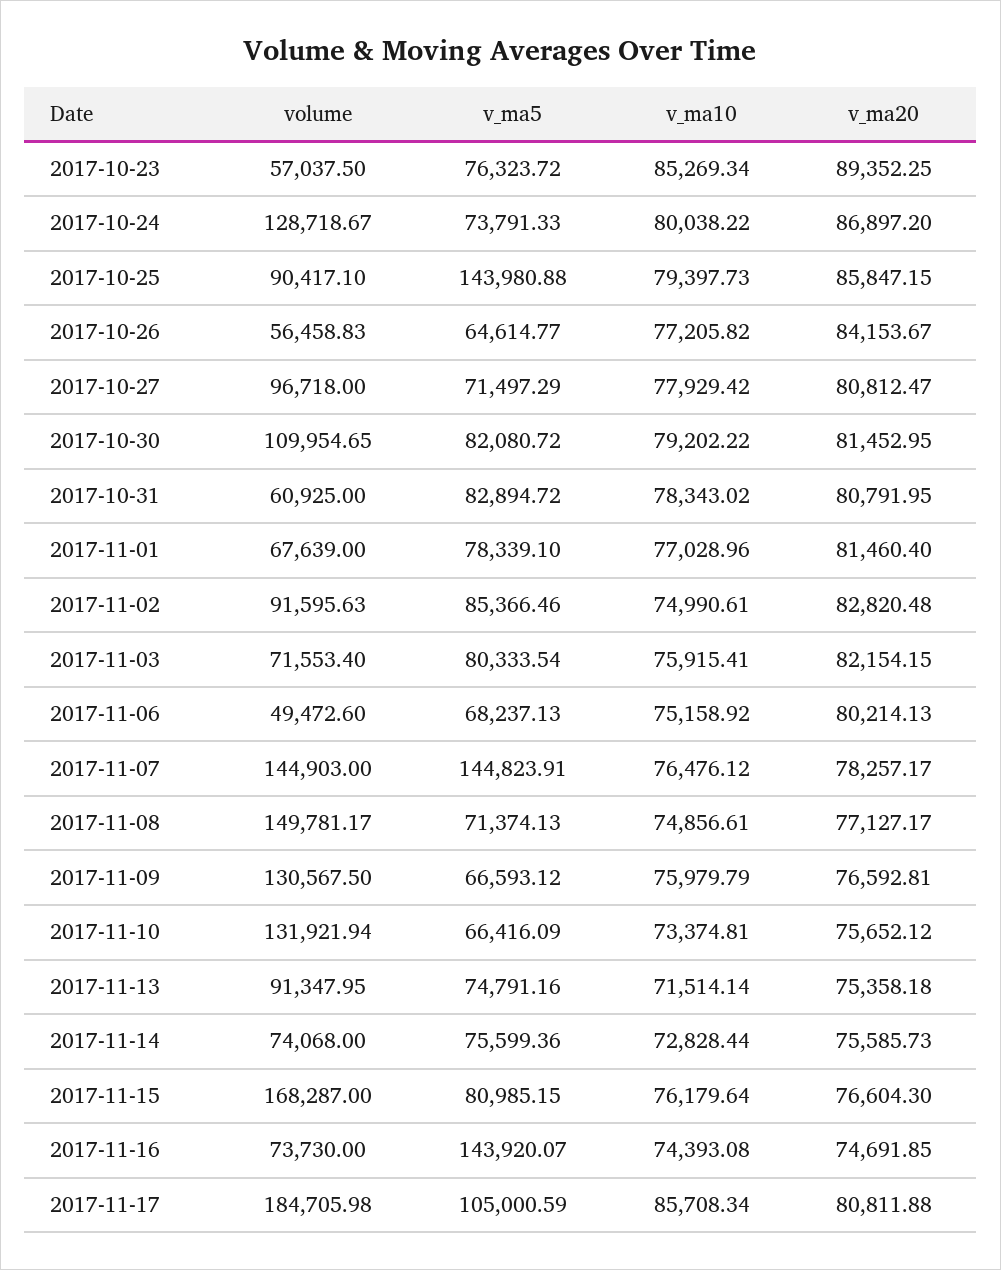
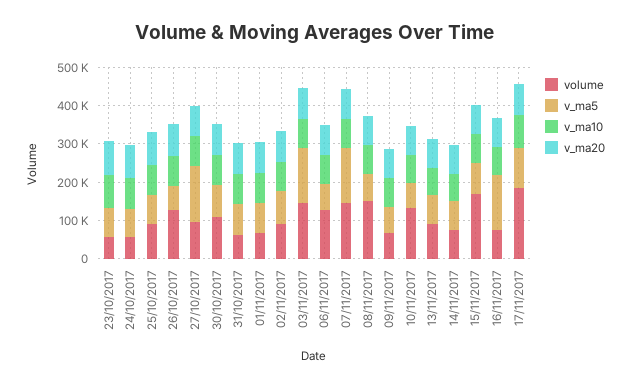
volume, 2017-10-24: 128718.67 -> 50000
v_ma5, 2017-10-25: 143980.88 -> 75000
volume, 2017-10-26: 56458.83 -> 125000
v_ma5, 2017-10-27: 71497.29 -> 150000
volume, 2017-11-03: 71553.4 -> 150000
v_ma5, 2017-11-03: 80333.54 -> 150000
volume, 2017-11-06: 49472.6 -> 125000
volume, 2017-11-09: 130567.5 -> 75000

